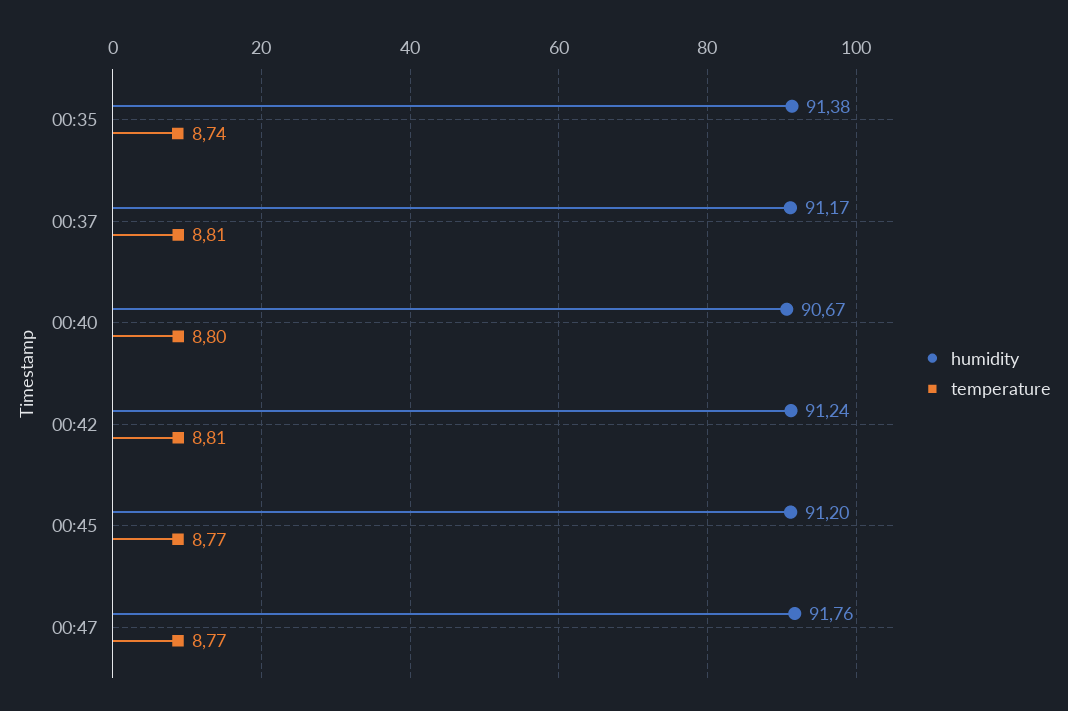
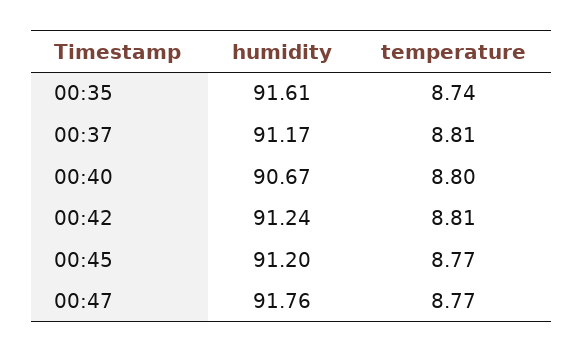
humidity, 00:35: 91.38 -> 91.61

